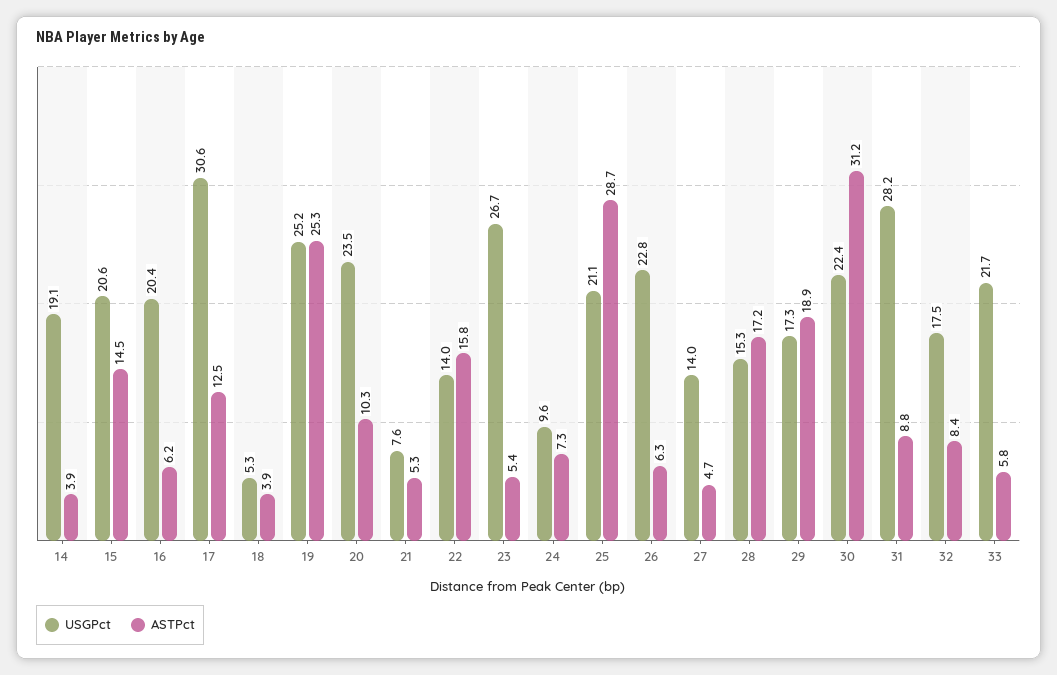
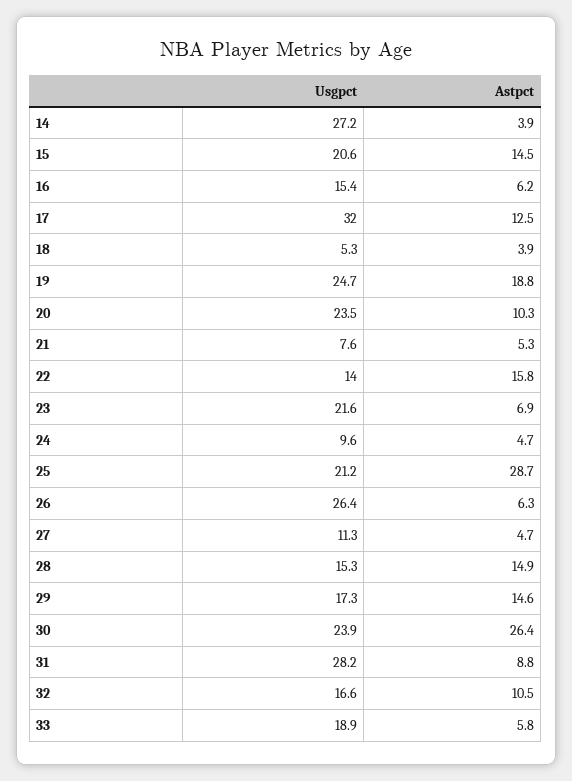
USGPct, 14: 19.1 -> 27.2
USGPct, 16: 20.4 -> 15.4
USGPct, 17: 30.6 -> 32
USGPct, 19: 25.2 -> 24.7
ASTPct, 19: 25.3 -> 18.8
USGPct, 23: 26.7 -> 21.6
ASTPct, 23: 5.4 -> 6.9
ASTPct, 24: 7.3 -> 4.7
USGPct, 25: 21.1 -> 21.2
USGPct, 26: 22.8 -> 26.4
USGPct, 27: 14 -> 11.3
ASTPct, 28: 17.2 -> 14.9
ASTPct, 29: 18.9 -> 14.6
USGPct, 30: 22.4 -> 23.9
ASTPct, 30: 31.2 -> 26.4
USGPct, 32: 17.5 -> 16.6
ASTPct, 32: 8.4 -> 10.5
USGPct, 33: 21.7 -> 18.9

